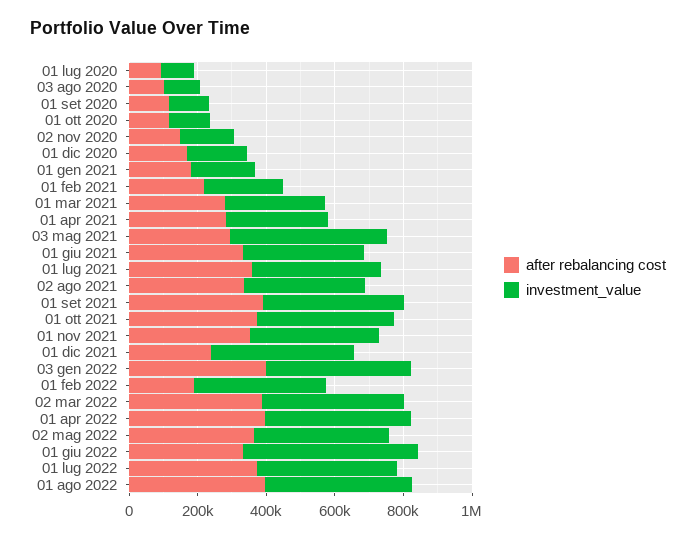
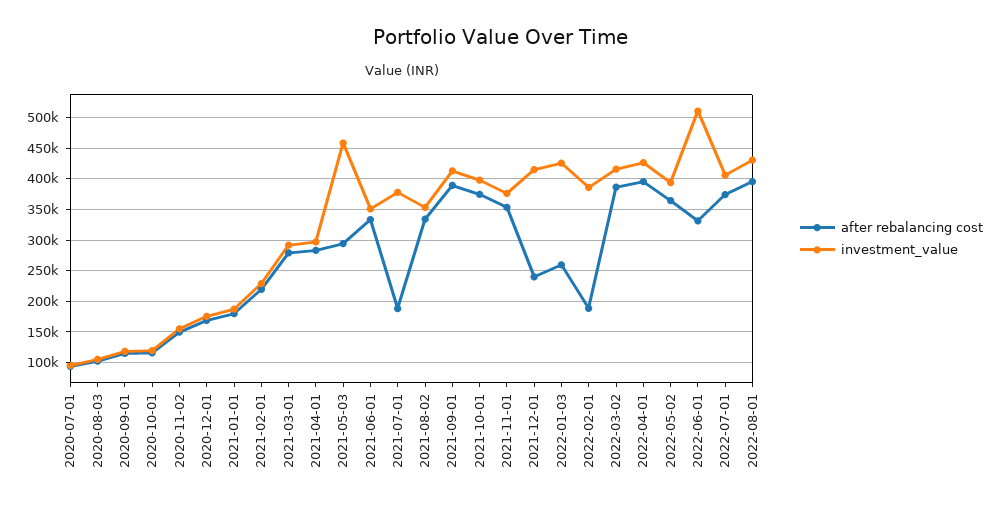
after rebalancing cost, 01 lug 2021: 350000 -> 190000
after rebalancing cost, 03 gen 2022: 400000 -> 260000

